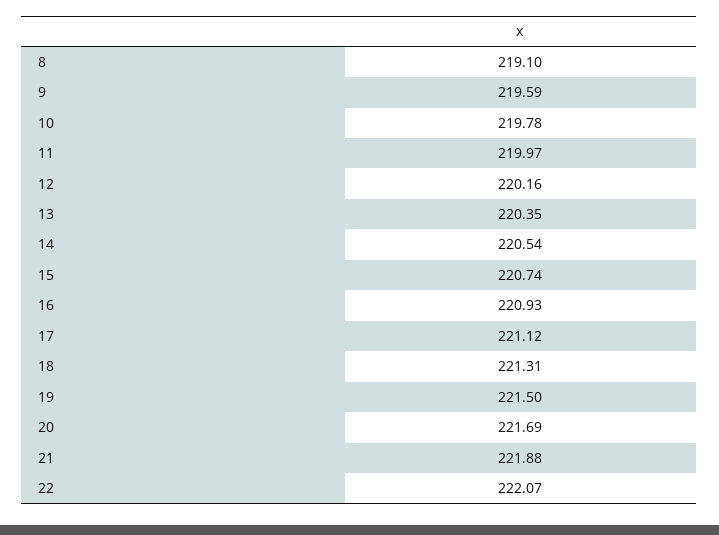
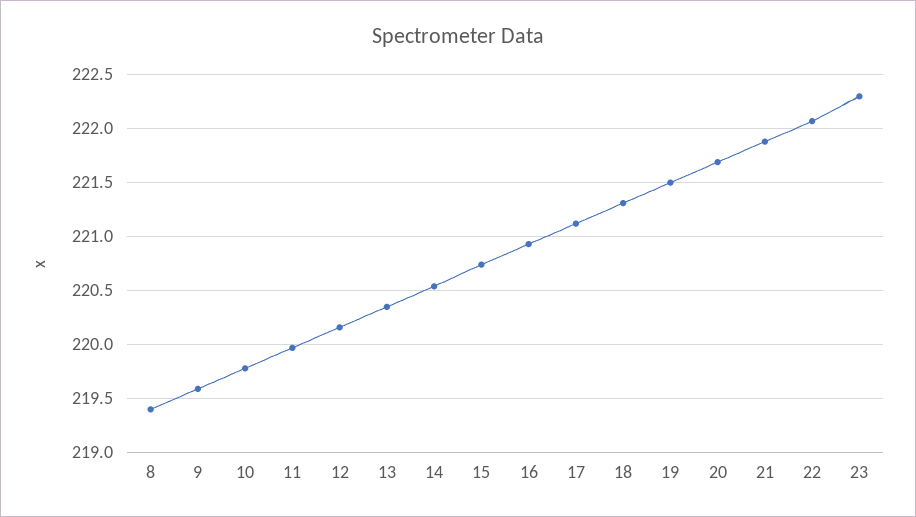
8: 219.1 -> 219.4
23: none -> 222.3

